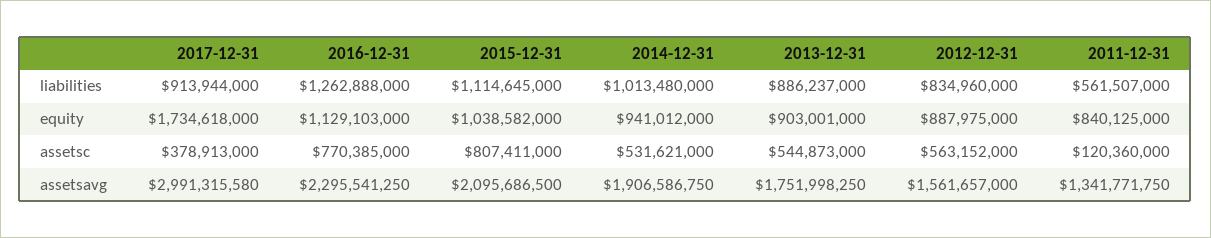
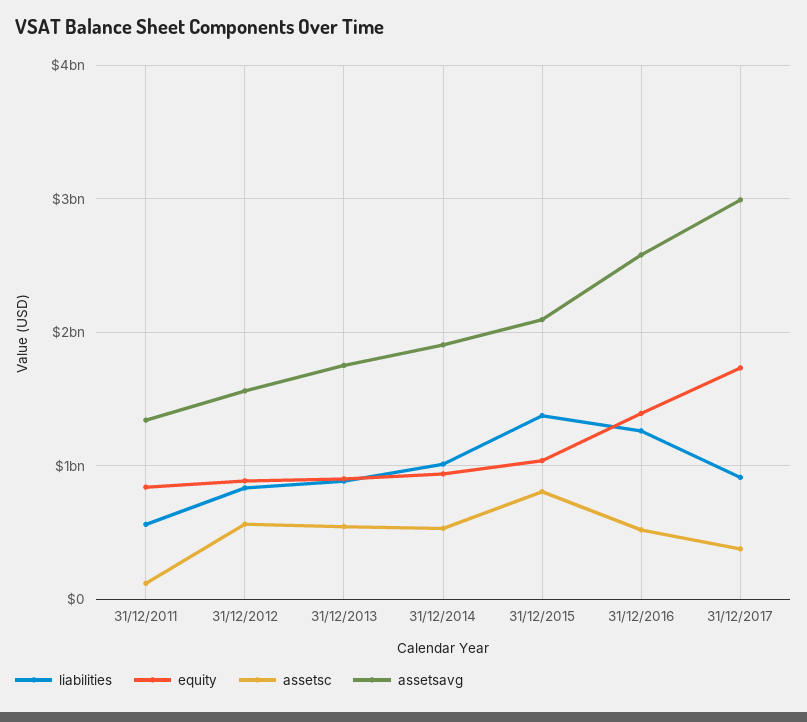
liabilities, 2015-12-31: 1114645000 -> 1400000000
equity, 2016-12-31: 1129103000 -> 1400000000
assetsc, 2016-12-31: 770385000 -> 500000000
assetsavg, 2016-12-31: 2295541250 -> 2600000000

